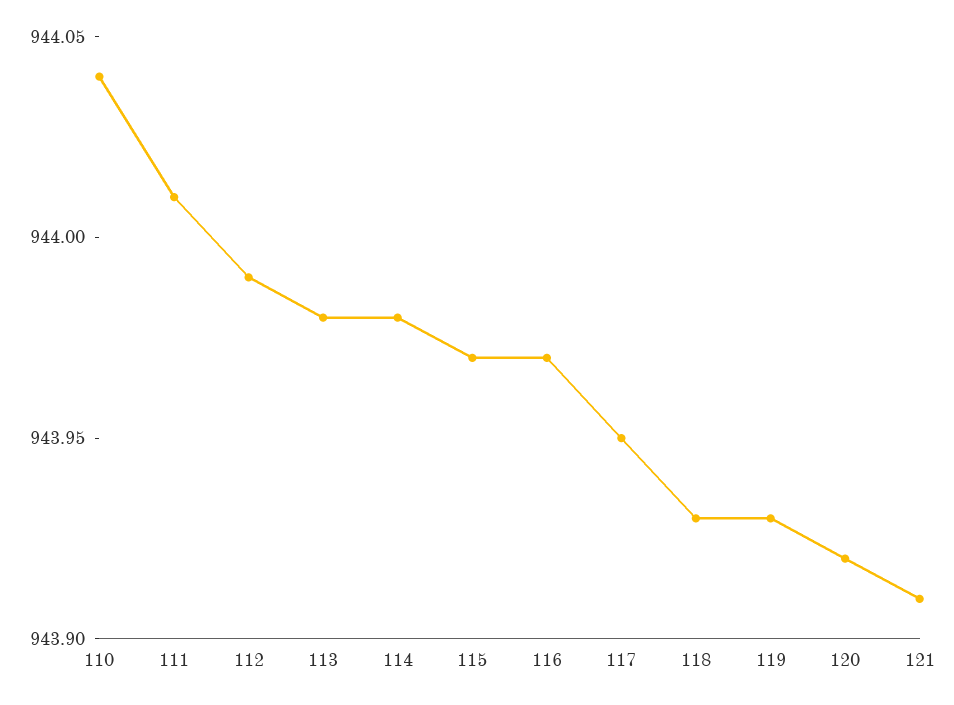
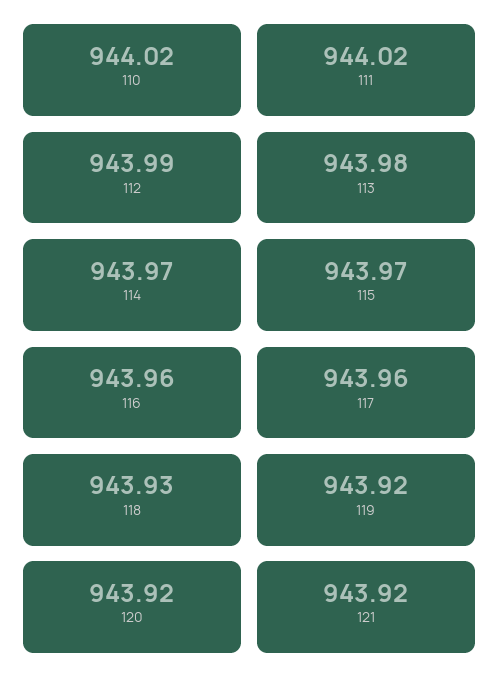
110: 944.04 -> 944.02
111: 944.01 -> 944.02
114: 943.98 -> 943.97
116: 943.97 -> 943.96
117: 943.95 -> 943.96
119: 943.93 -> 943.92
121: 943.91 -> 943.92

